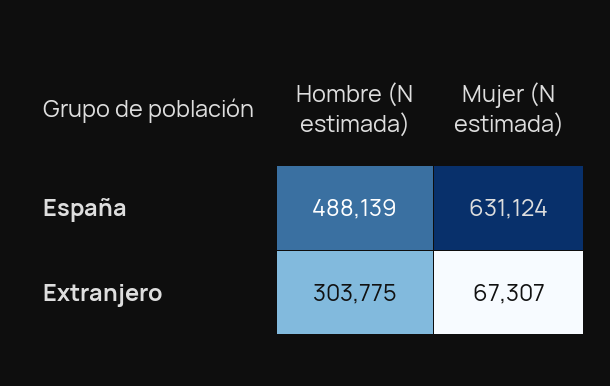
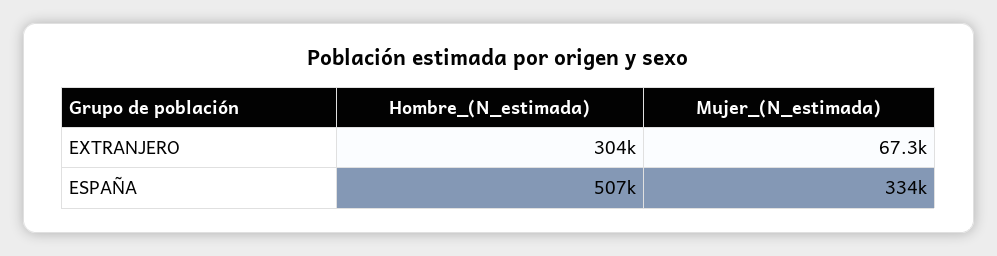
Hombre (N estimada), España: 488139 -> 507000
Mujer (N estimada), España: 631124 -> 334000

